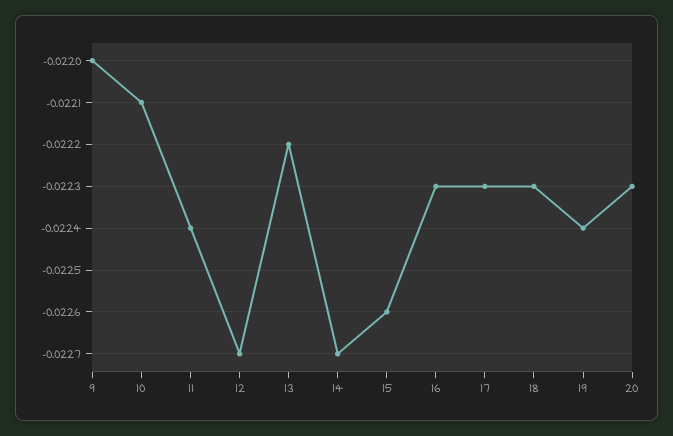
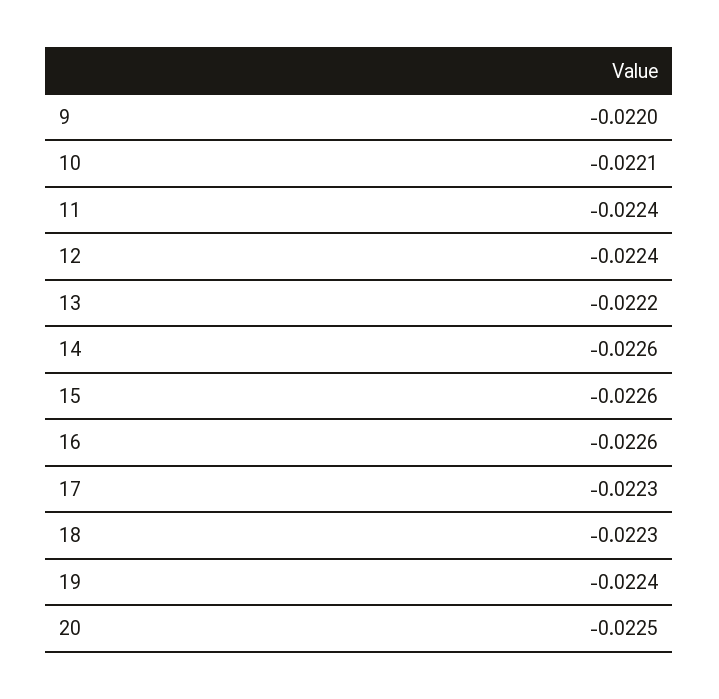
12: -0.0227 -> -0.0224
14: -0.0227 -> -0.0226
16: -0.0223 -> -0.0226
20: -0.0223 -> -0.0225

